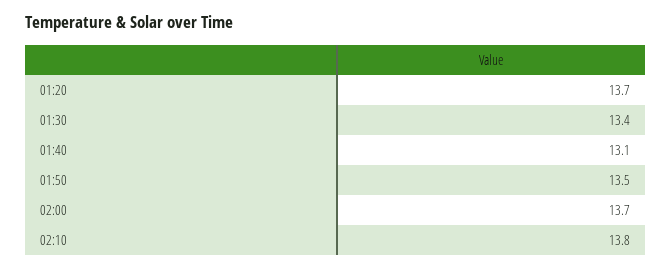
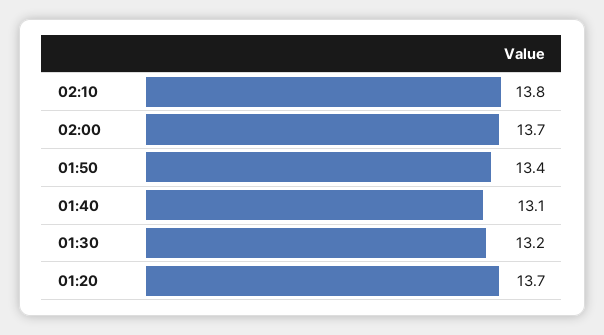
01:30: 13.4 -> 13.2
01:50: 13.5 -> 13.4

